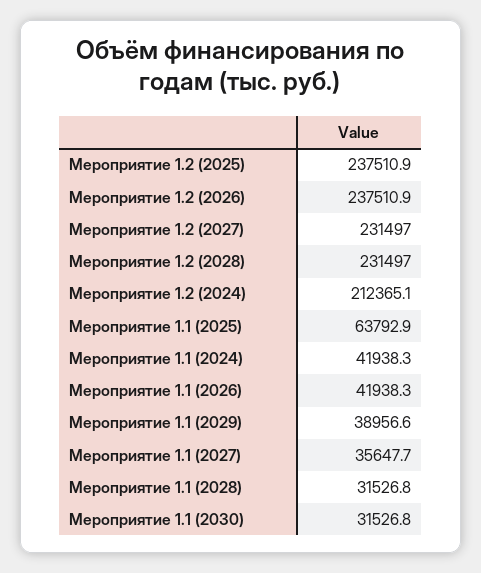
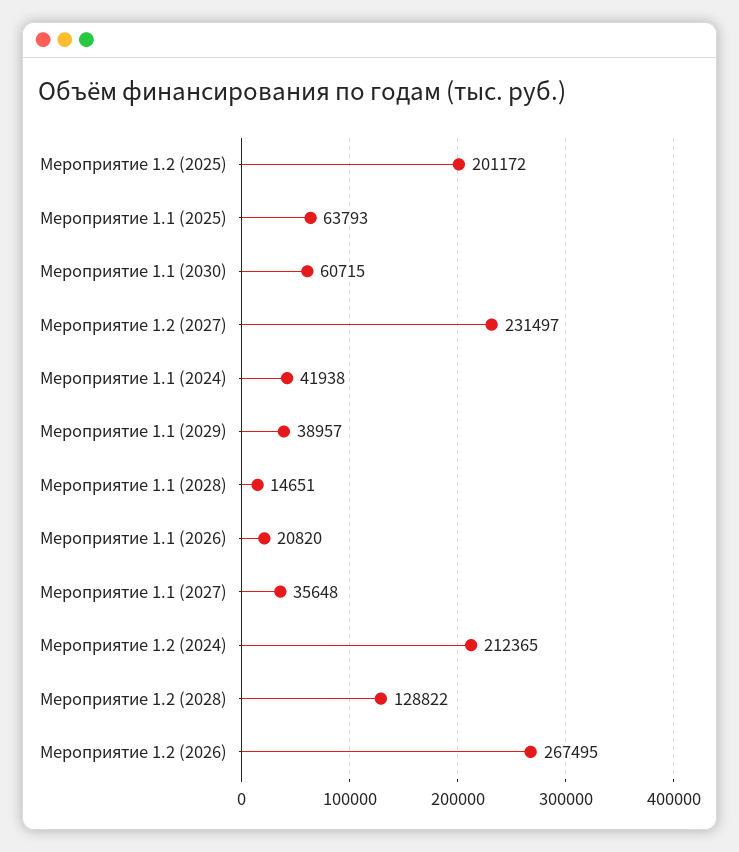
Мероприятие 1.2 (2025): 237510.9 -> 201172
Мероприятие 1.2 (2026): 237510.9 -> 267495
Мероприятие 1.2 (2028): 231497 -> 128822
Мероприятие 1.1 (2026): 41938.3 -> 20820
Мероприятие 1.1 (2028): 31526.8 -> 14651
Мероприятие 1.1 (2030): 31526.8 -> 60715

